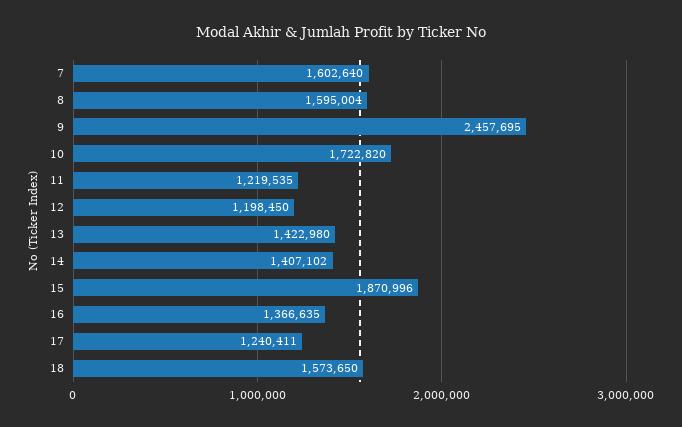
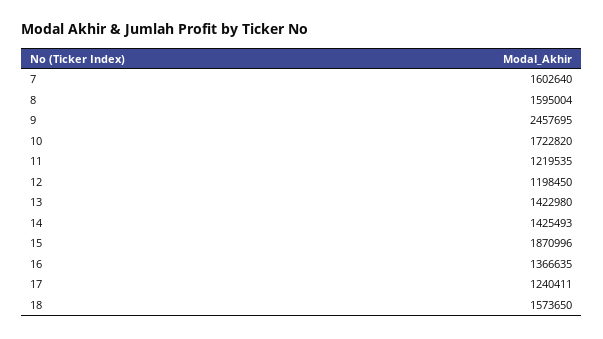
14: 1407102 -> 1425493

